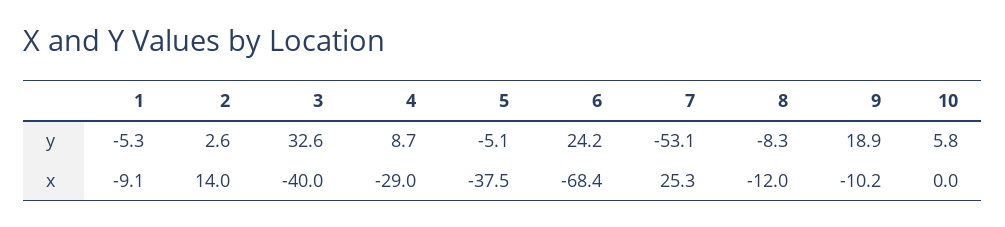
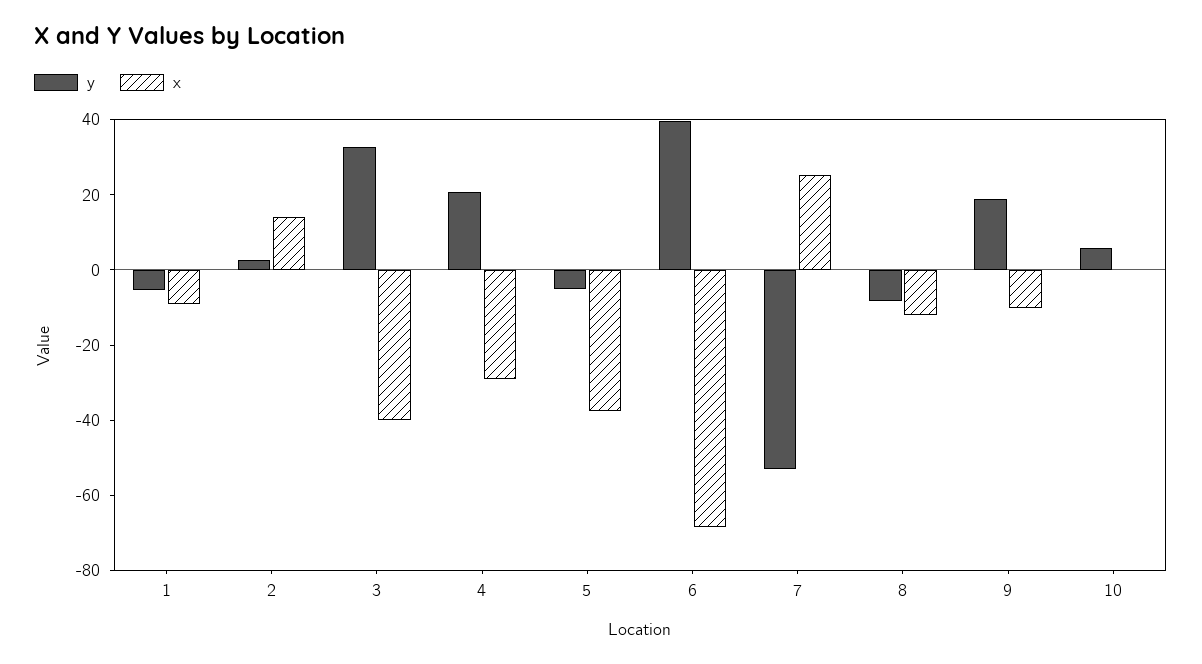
y, 4: 8.7 -> 20
y, 6: 24.2 -> 40

